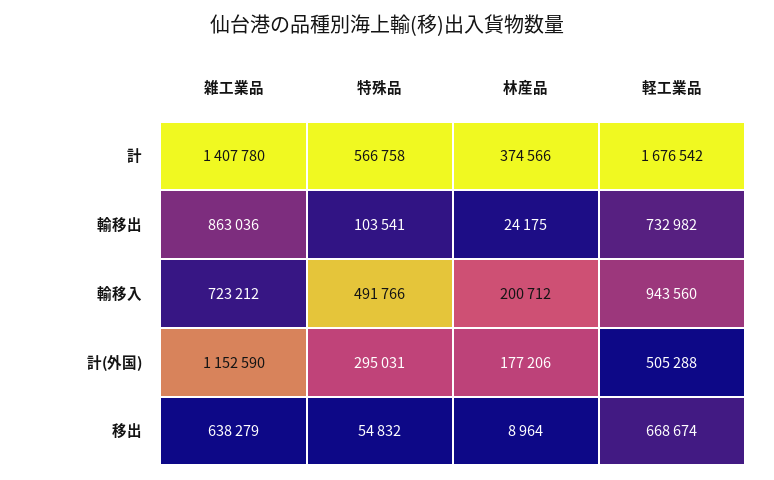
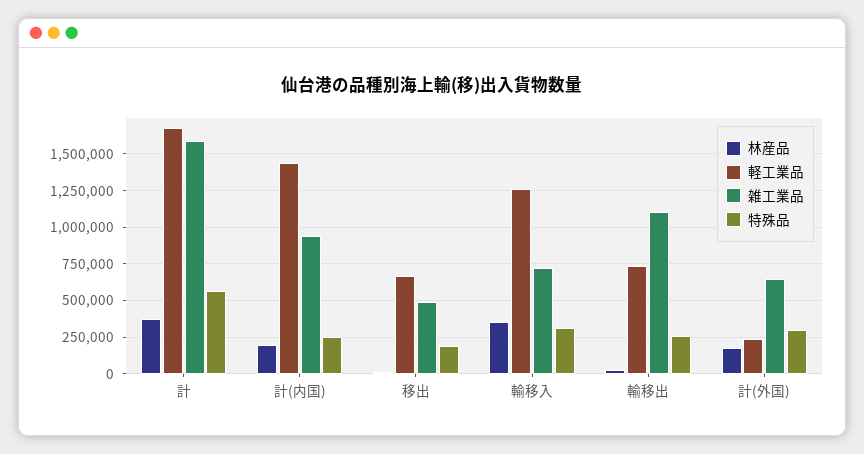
雑工業品, 計: 1407780 -> 1600000
雑工業品, 輸移出: 863036 -> 1100000
特殊品, 輸移出: 103541 -> 250000
特殊品, 輸移入: 491766 -> 300000
林産品, 輸移入: 200712 -> 350000
軽工業品, 輸移入: 943560 -> 1250000
雑工業品, 計(外国): 1152590 -> 650000
軽工業品, 計(外国): 505288 -> 250000
雑工業品, 移出: 638279 -> 500000
特殊品, 移出: 54832 -> 200000
林産品, 計(内国): none -> 200000
軽工業品, 計(内国): none -> 1450000
雑工業品, 計(内国): none -> 950000
特殊品, 計(内国): none -> 250000

